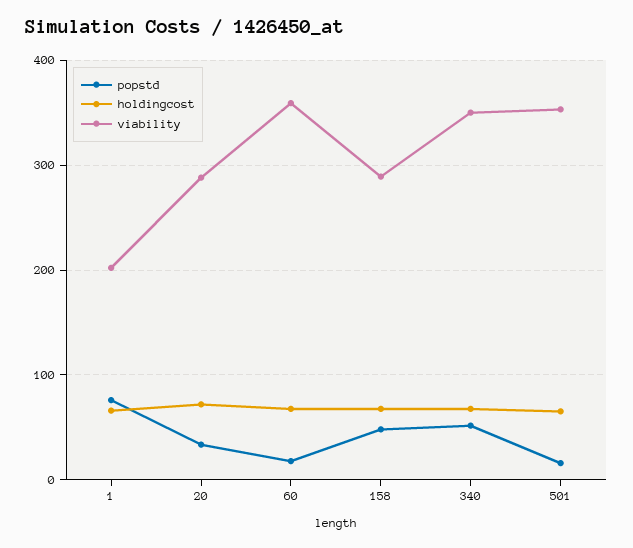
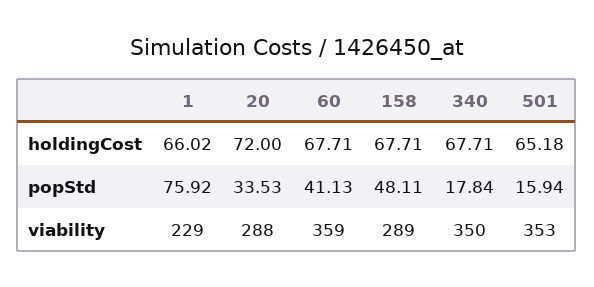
viability, 1: 200 -> 229
popstd, 60: 20 -> 41.13
popstd, 340: 50 -> 17.84

